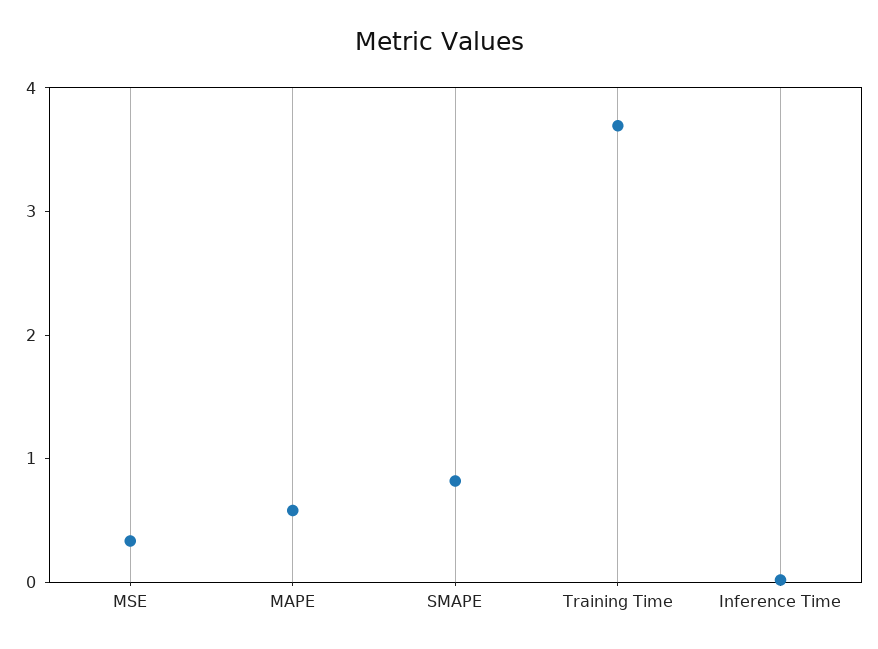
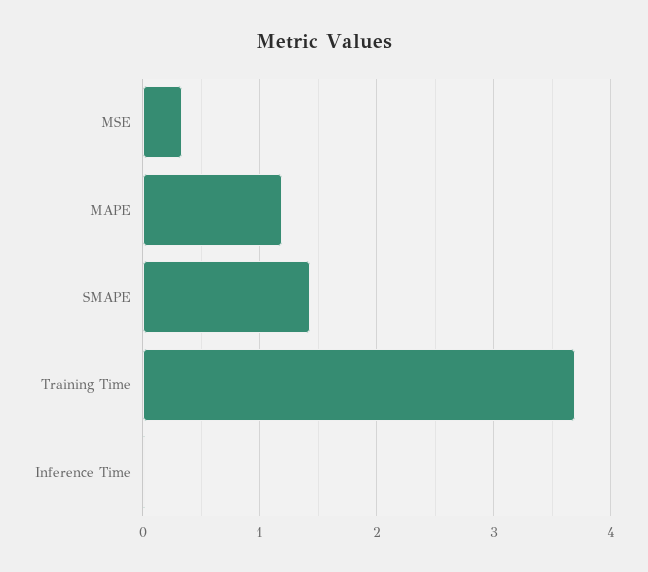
MAPE: 0.6 -> 1.2
SMAPE: 0.8 -> 1.4

